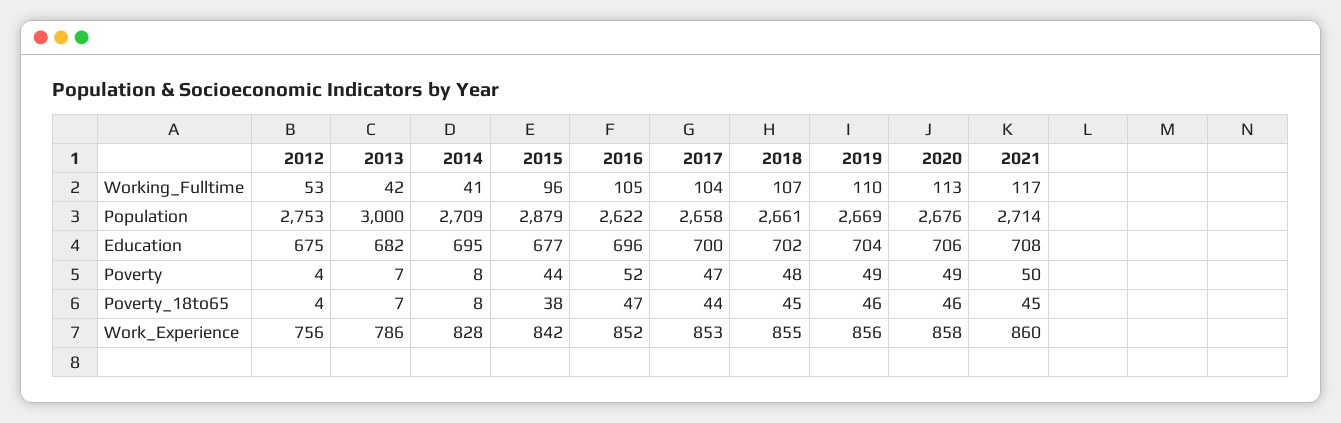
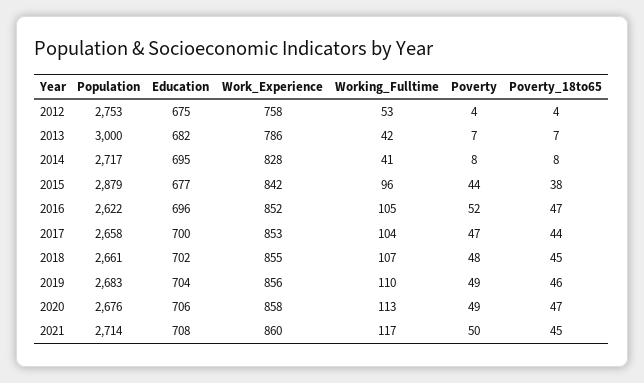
2014, Population: 2709 -> 2717
2019, Population: 2669 -> 2683
2020, Poverty_18to65: 46 -> 47
2012, Work_Experience: 756 -> 758

